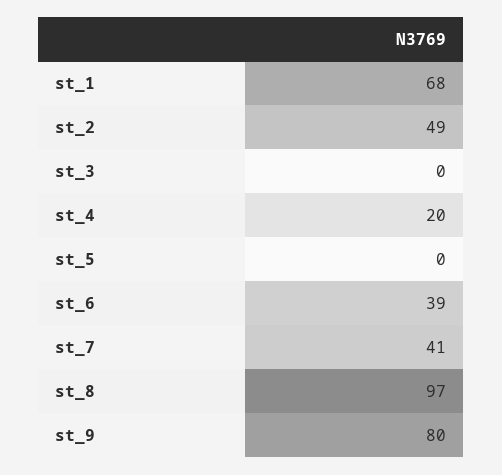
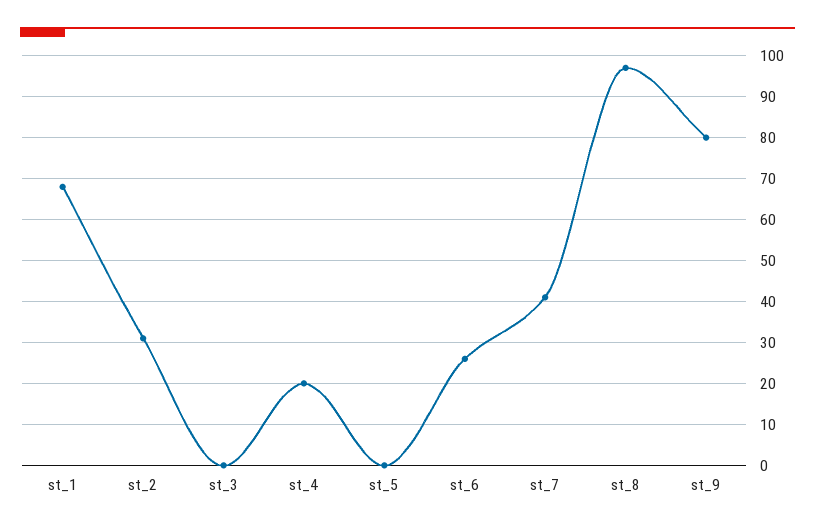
st_2: 49 -> 30
st_6: 39 -> 25

